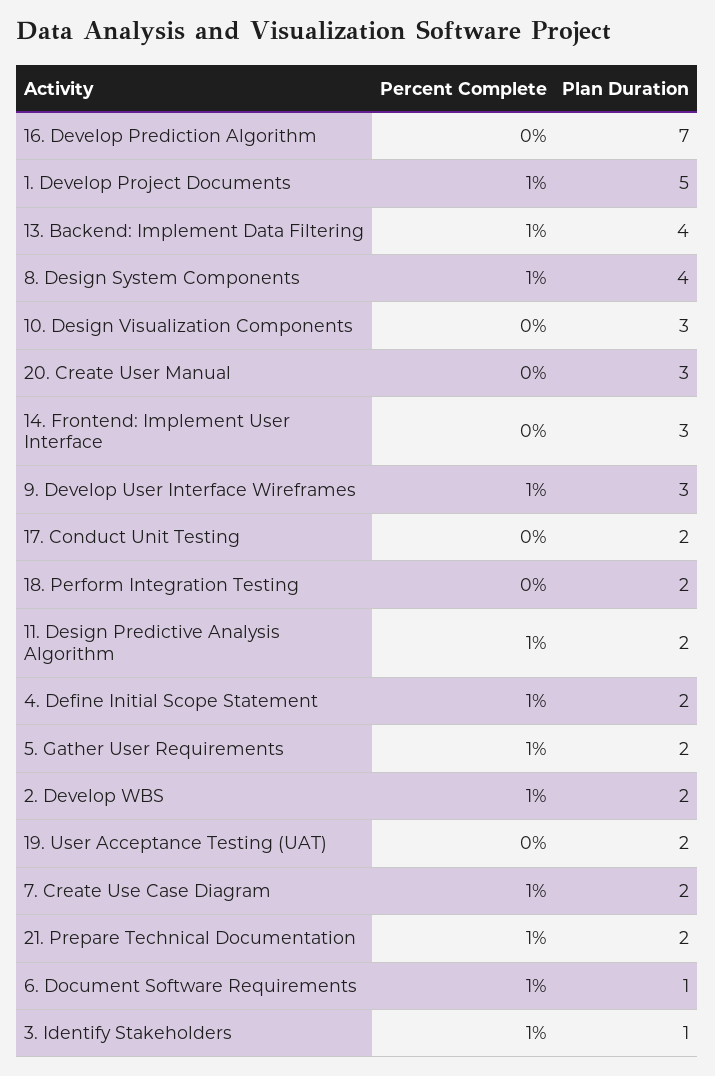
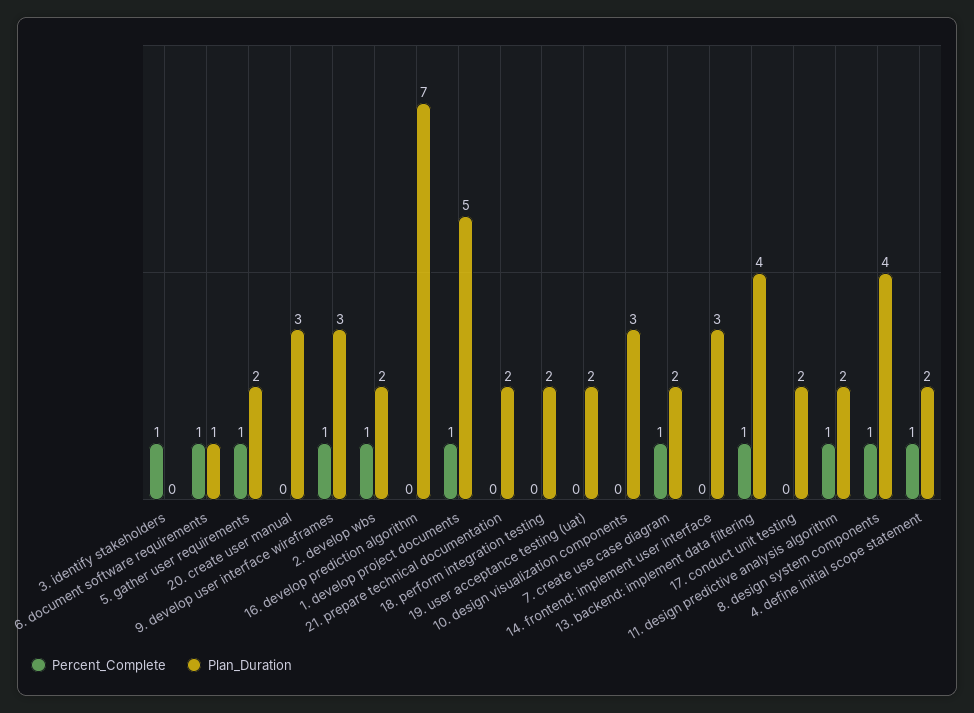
Percent Complete, 21. Prepare Technical Documentation: 1 -> 0
Plan Duration, 3. Identify Stakeholders: 1 -> 0

